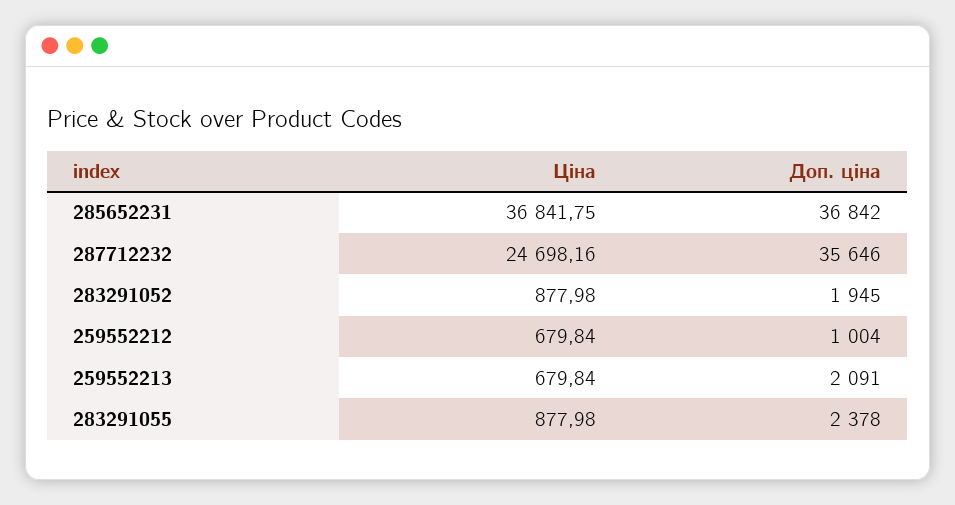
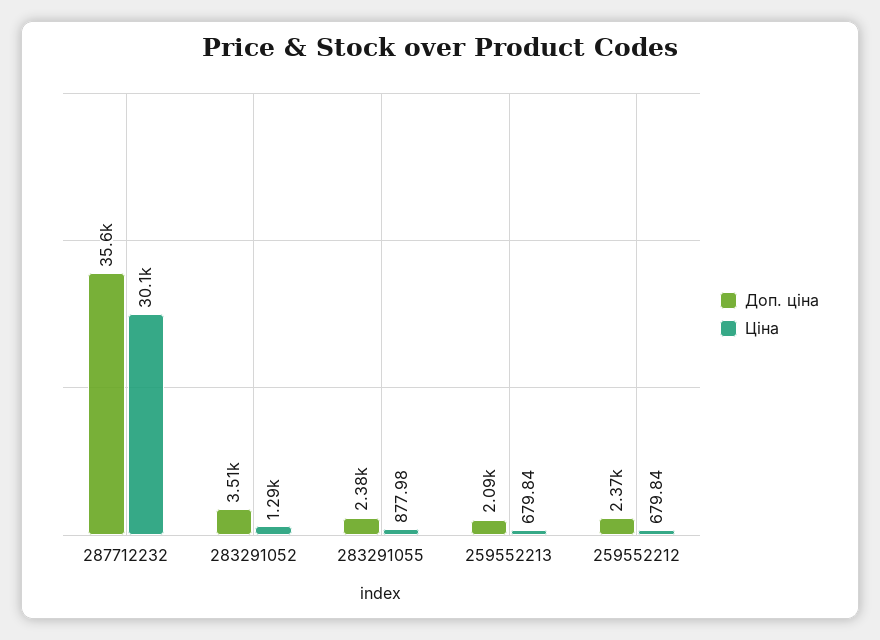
Ціна, 285652231: 36841.75 -> none
Доп. ціна, 285652231: 36842 -> none
Ціна, 287712232: 24698.16 -> 30100
Ціна, 283291052: 877.98 -> 1290
Доп. ціна, 283291052: 1945 -> 3510
Доп. ціна, 259552212: 1004 -> 2370

